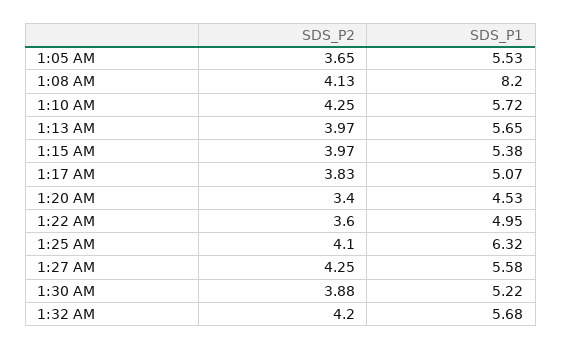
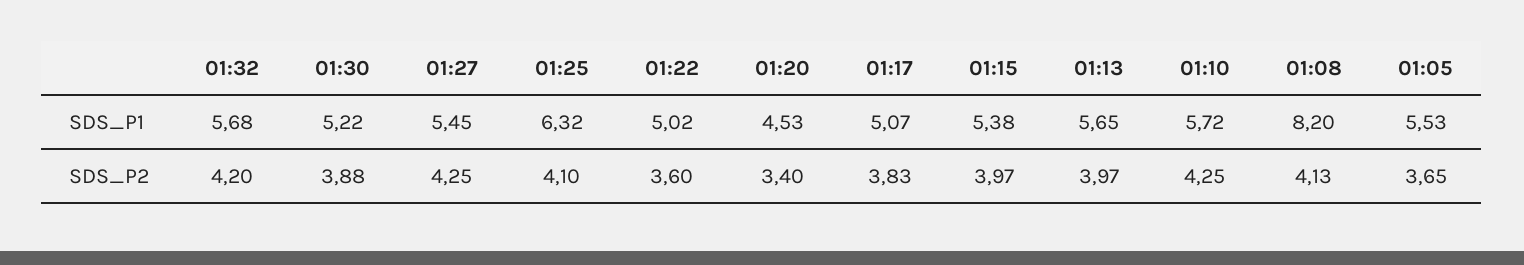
SDS_P1, 1:22 AM: 4.95 -> 5.02
SDS_P1, 1:27 AM: 5.58 -> 5.45

